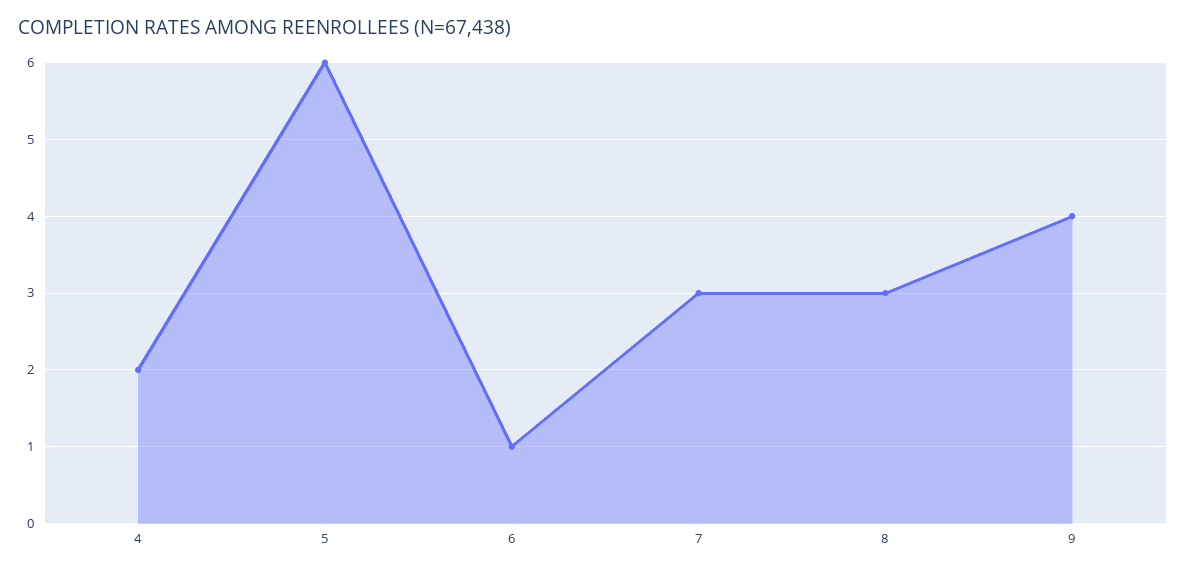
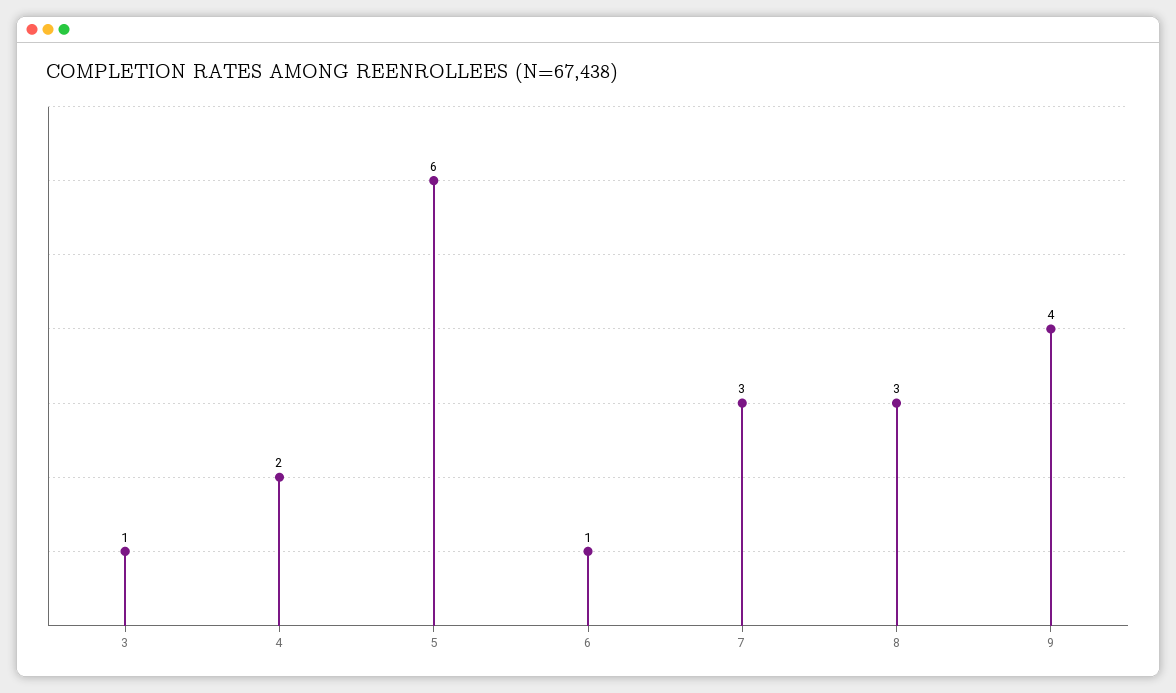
3: none -> 1

